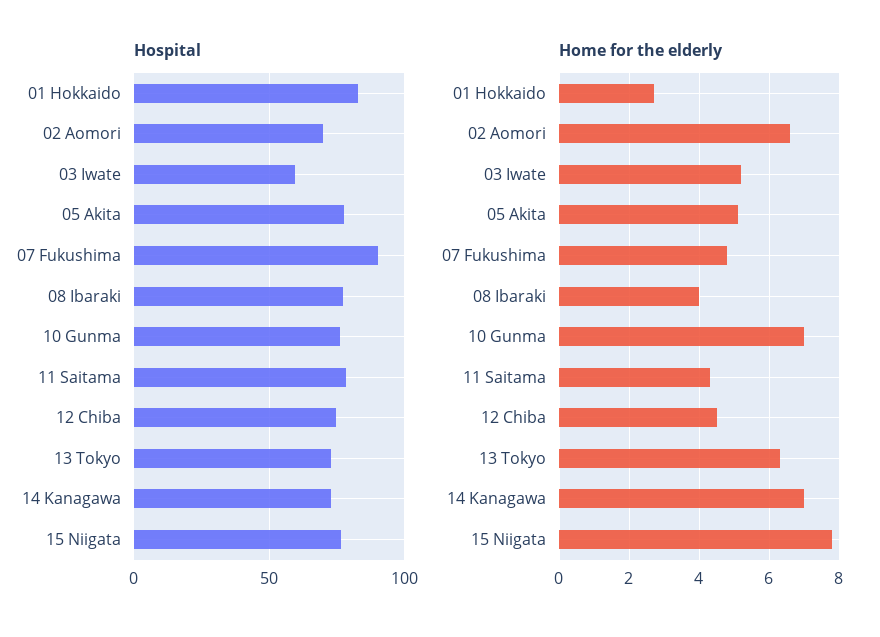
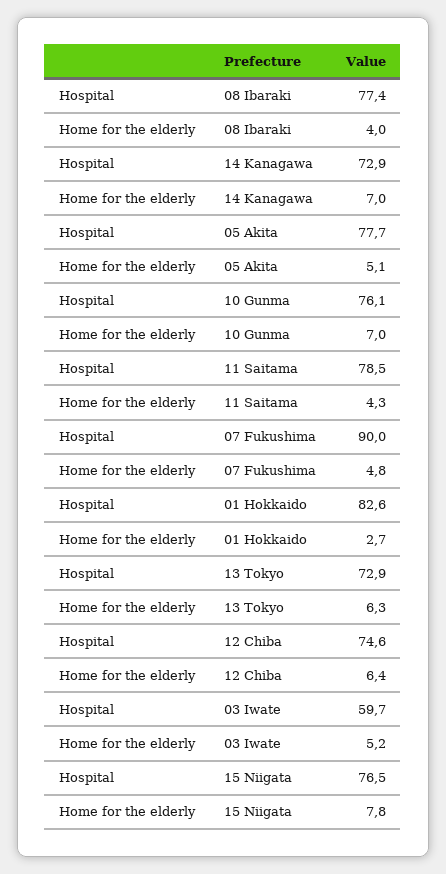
Hospital, 02 Aomori: 70 -> none
Home for the elderly, 02 Aomori: 6.5 -> none
Home for the elderly, 12 Chiba: 4.5 -> 6.4

